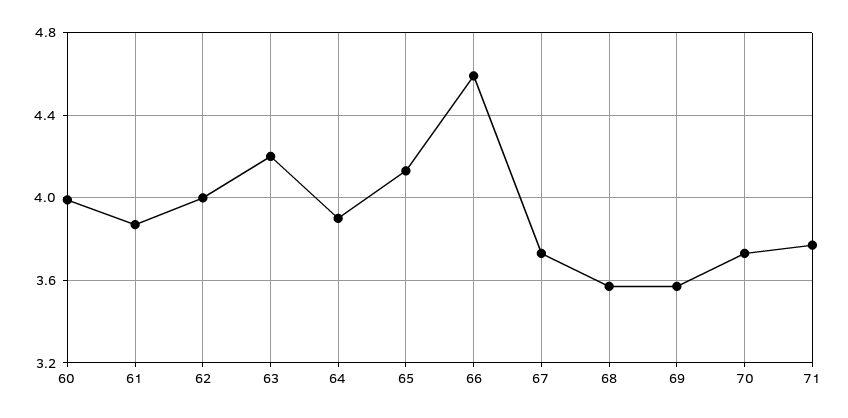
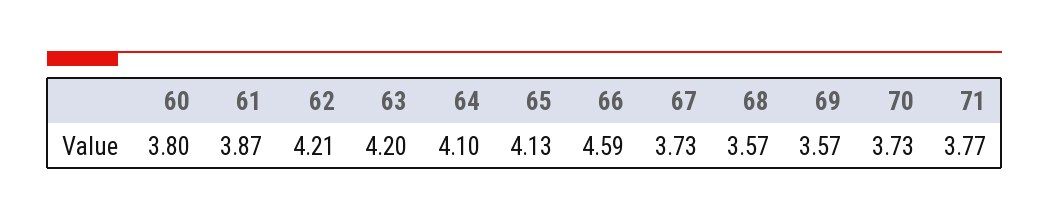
60: 4 -> 3.8
62: 4 -> 4.21
64: 3.9 -> 4.1

